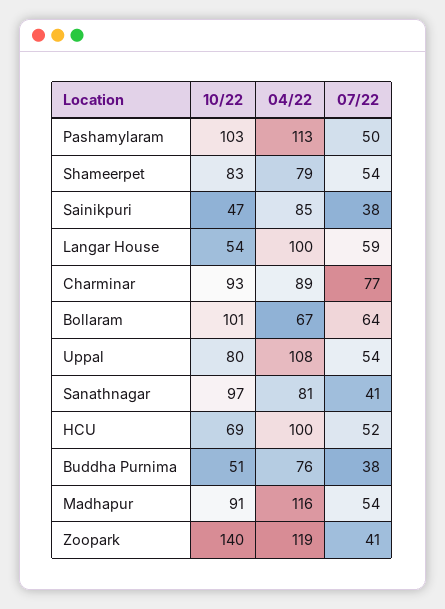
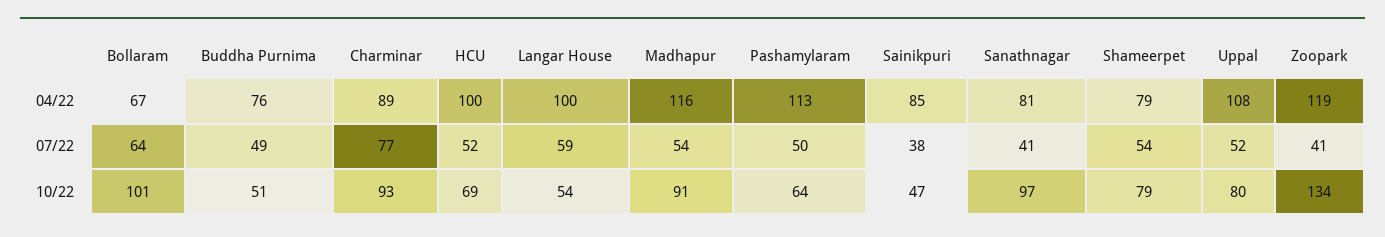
10/22, Pashamylaram: 103 -> 64
10/22, Shameerpet: 83 -> 79
07/22, Uppal: 54 -> 52
07/22, Buddha Purnima: 38 -> 49
10/22, Zoopark: 140 -> 134

